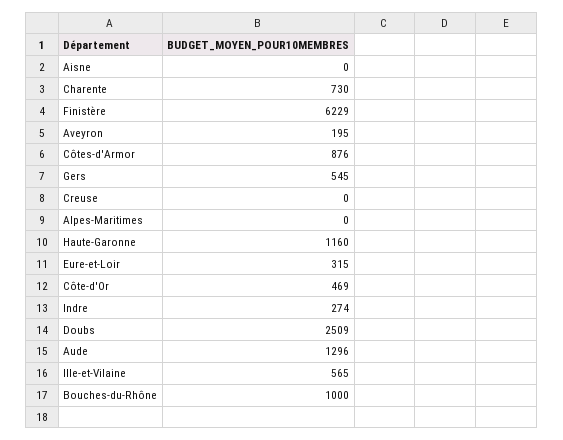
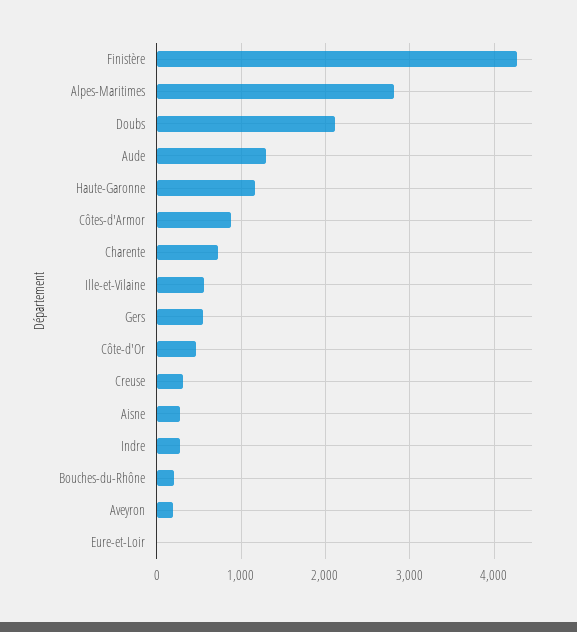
Aisne: 0 -> 300
Finistère: 6229 -> 4300
Creuse: 0 -> 300
Alpes-Maritimes: 0 -> 2800
Eure-et-Loir: 315 -> 0
Doubs: 2509 -> 2100
Bouches-du-Rhône: 1000 -> 200

